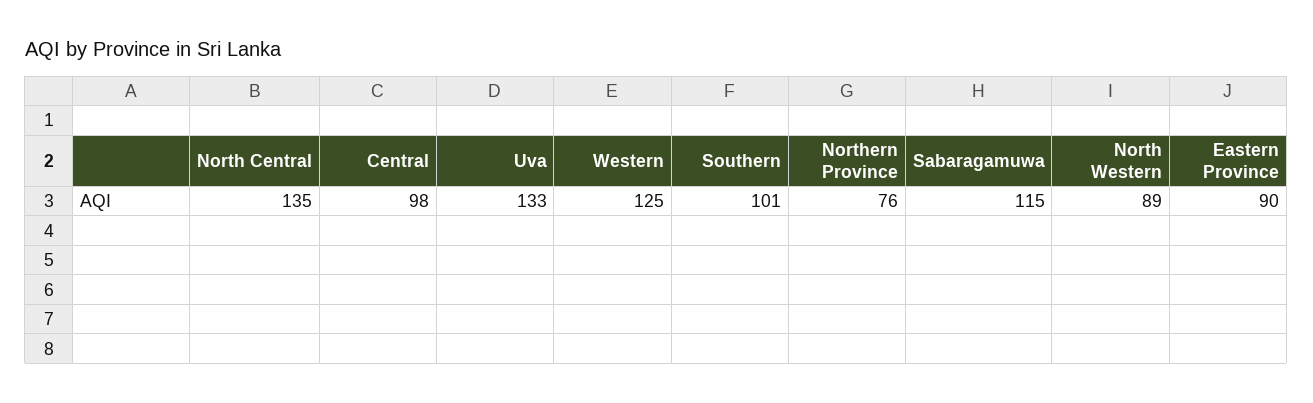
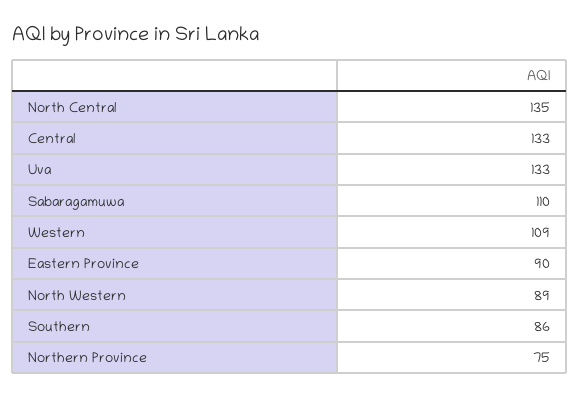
Central: 98 -> 133
Western: 125 -> 109
Southern: 101 -> 86
Northern Province: 76 -> 75
Sabaragamuwa: 115 -> 110

